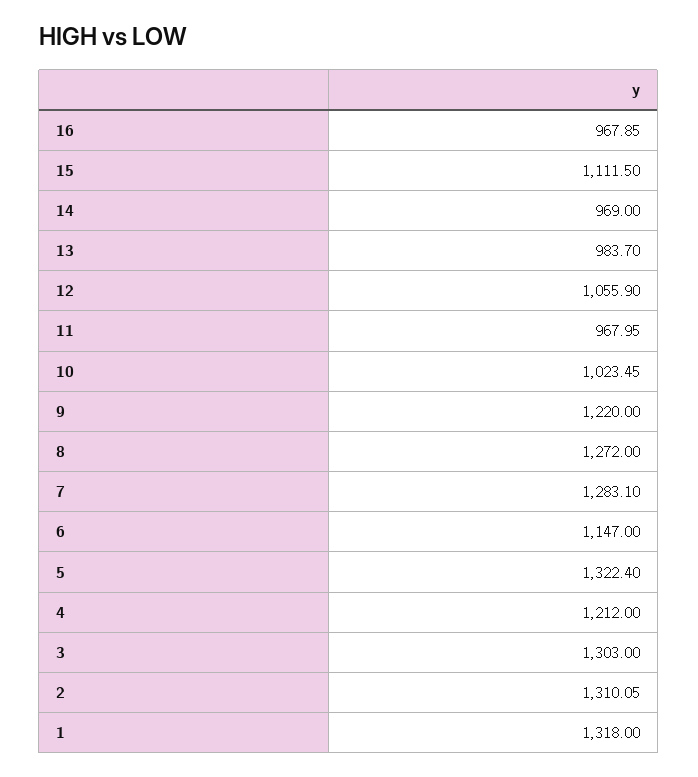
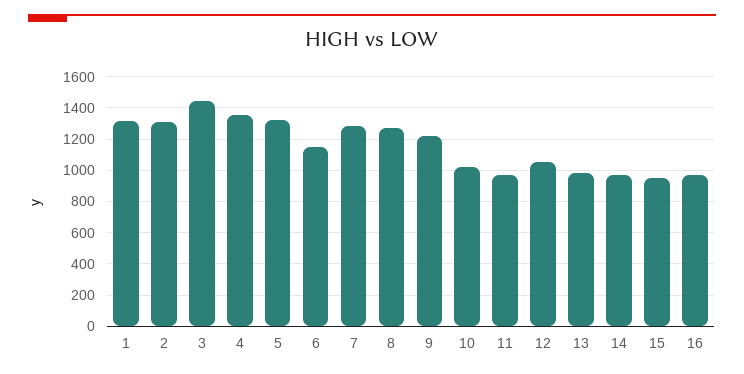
15: 1111.5 -> 950
4: 1212 -> 1350
3: 1303 -> 1450

